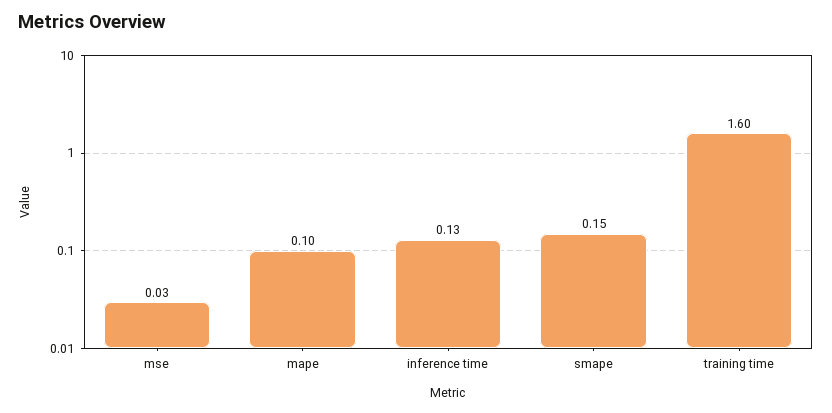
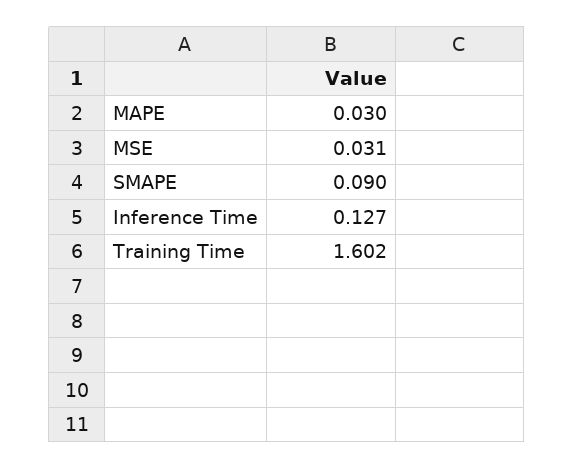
mape: 0.1 -> 0.03
smape: 0.15 -> 0.09

